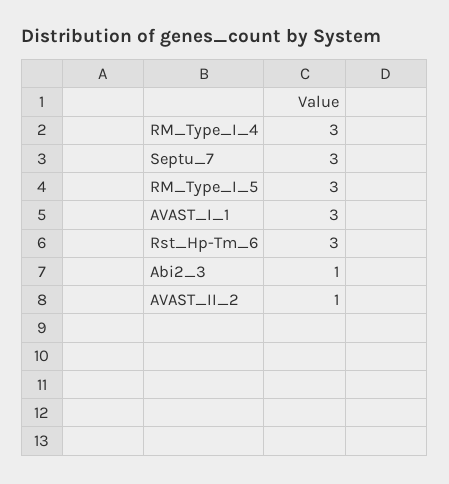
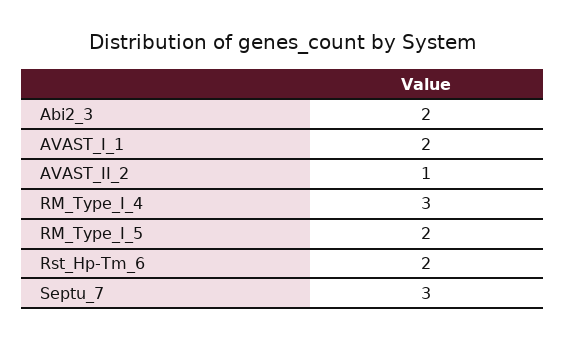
RM_Type_I_5: 3 -> 2
AVAST_I_1: 3 -> 2
Rst_Hp-Tm_6: 3 -> 2
Abi2_3: 1 -> 2

